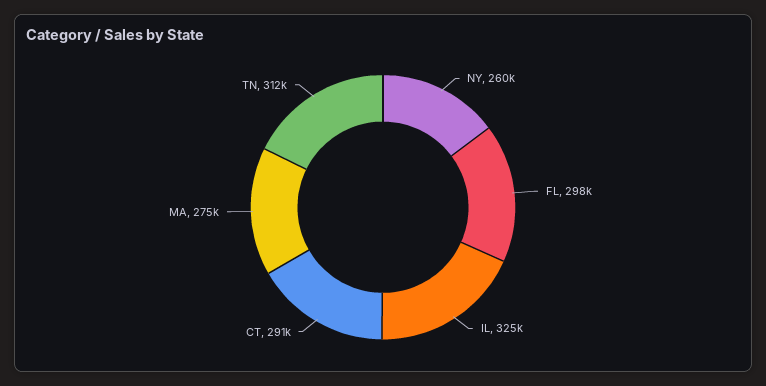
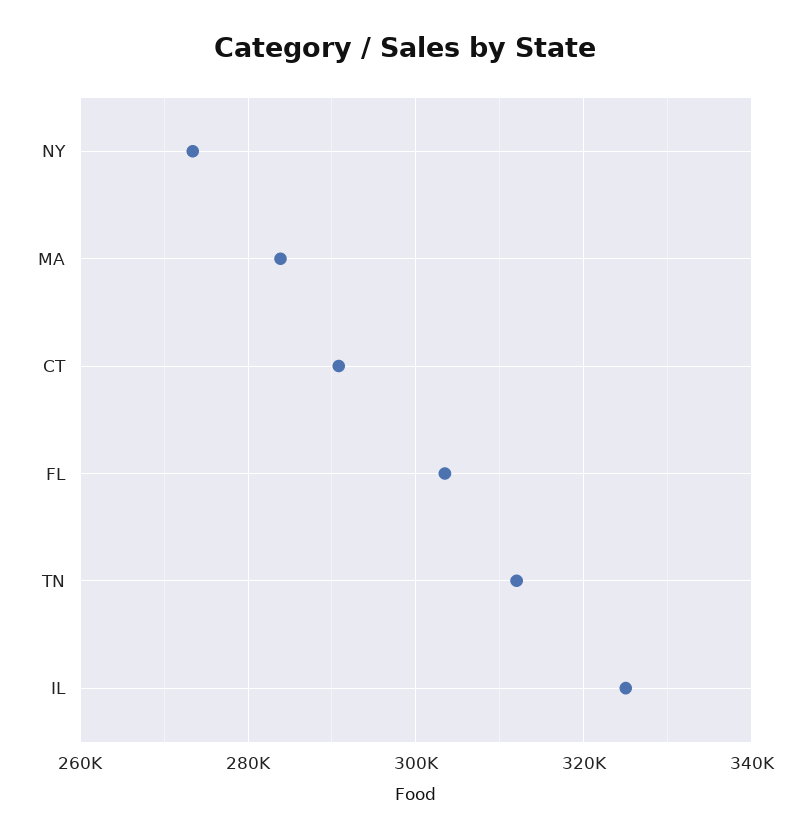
NY: 260000 -> 274000
FL: 298000 -> 304000
MA: 275000 -> 284000

